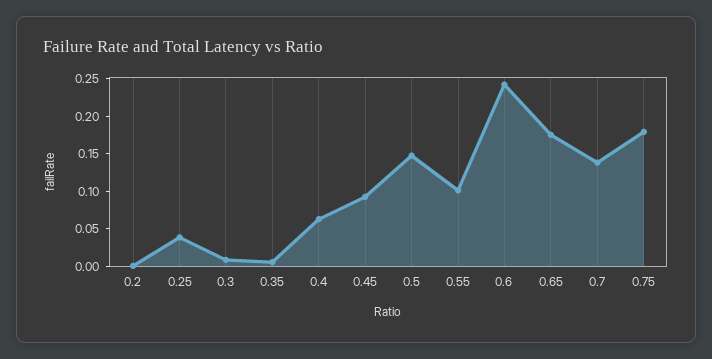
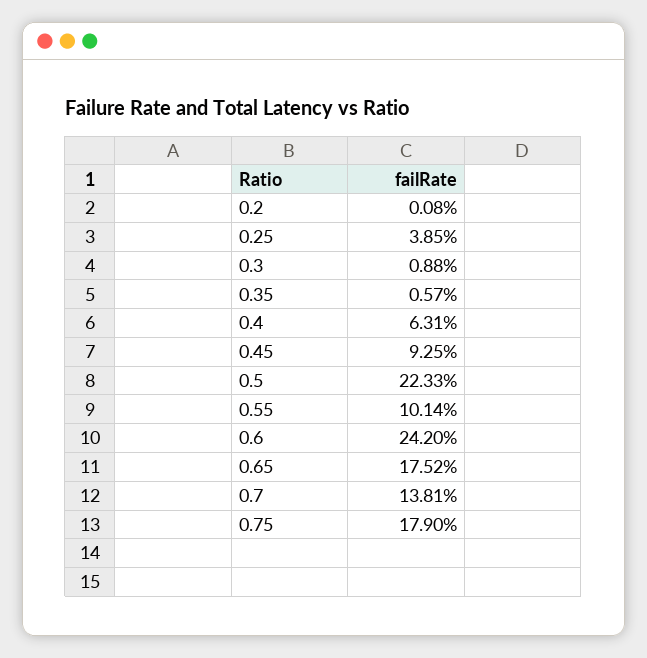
0.5: 0.15 -> 0.2233

